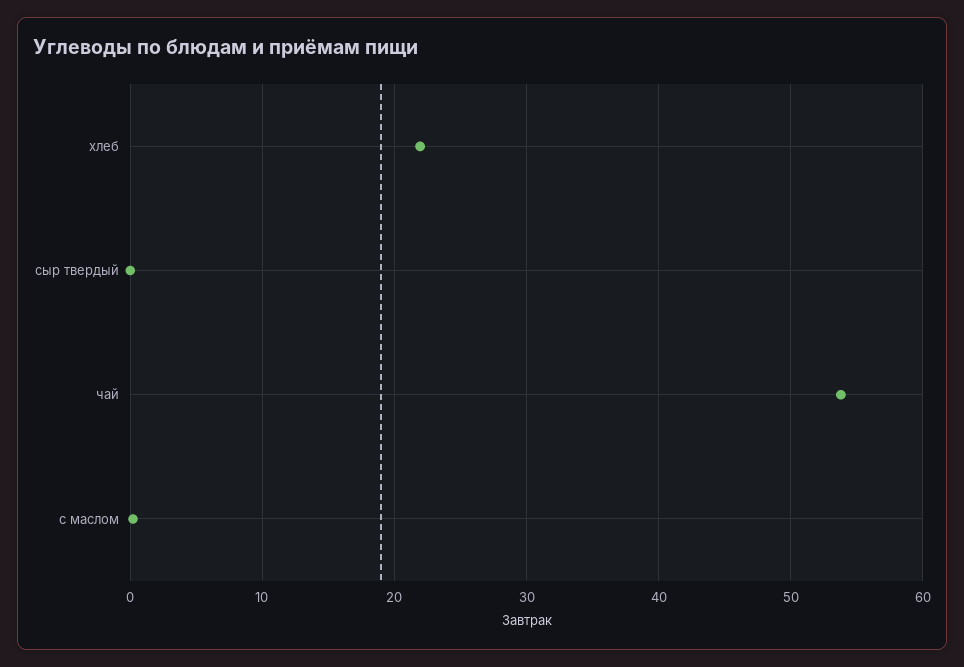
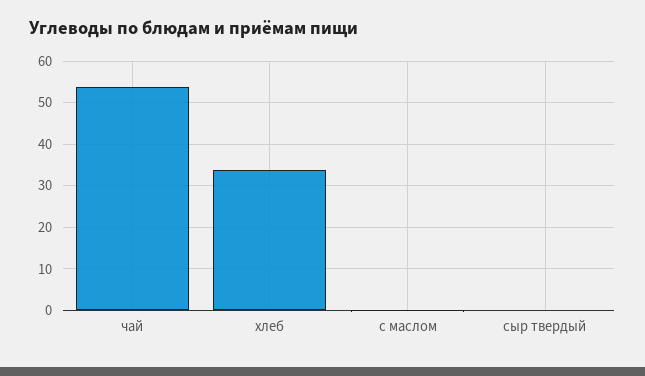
хлеб: 22 -> 34

